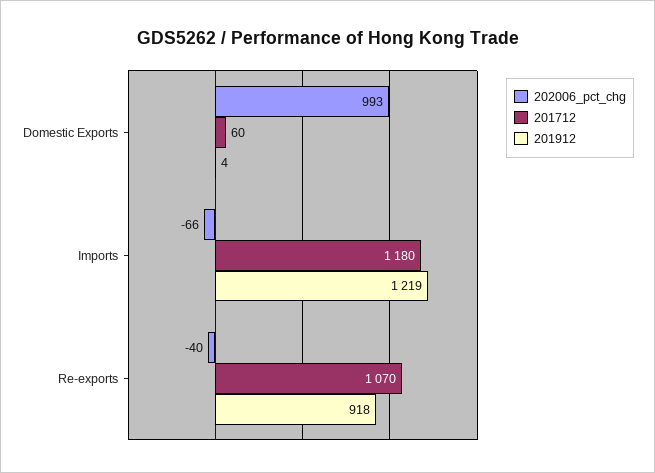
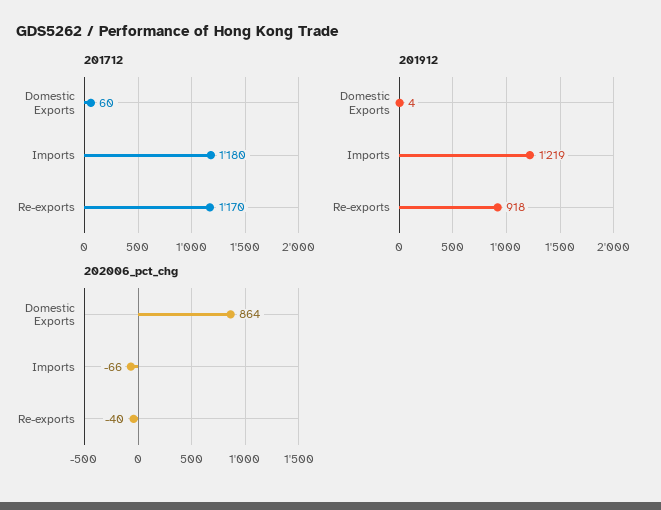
202006_pct_chg, Domestic Exports: 993 -> 864
201712, Re-exports: 1070 -> 1170

